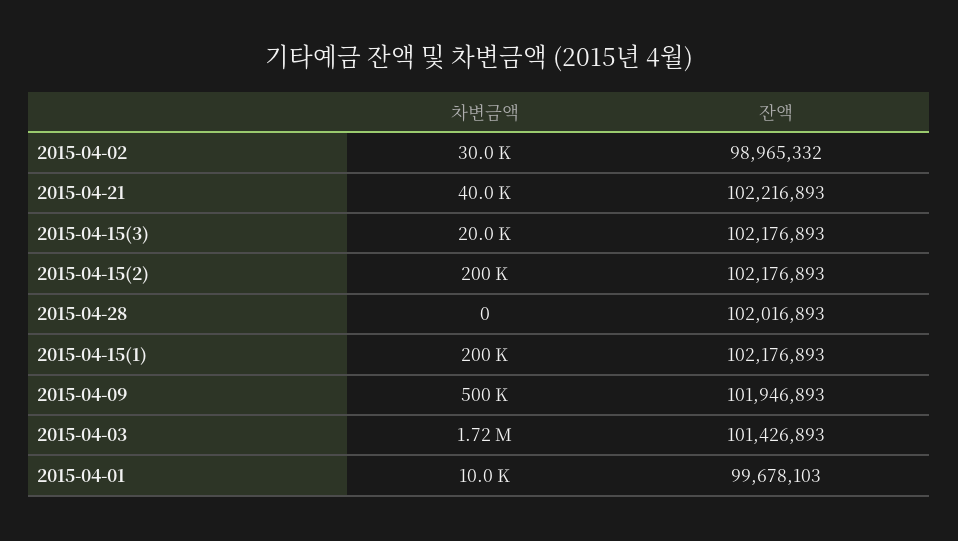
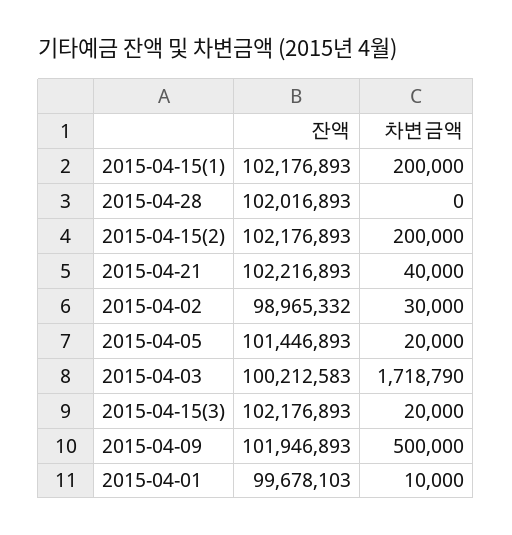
잔액, 2015-04-03: 101426893 -> 100212583
잔액, 2015-04-05: none -> 101446893
차변금액, 2015-04-05: none -> 20000

